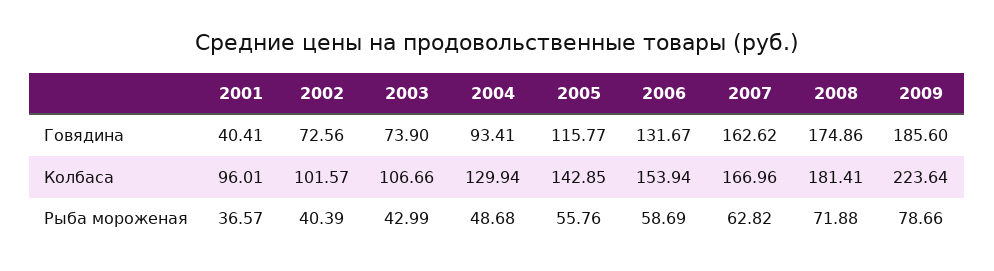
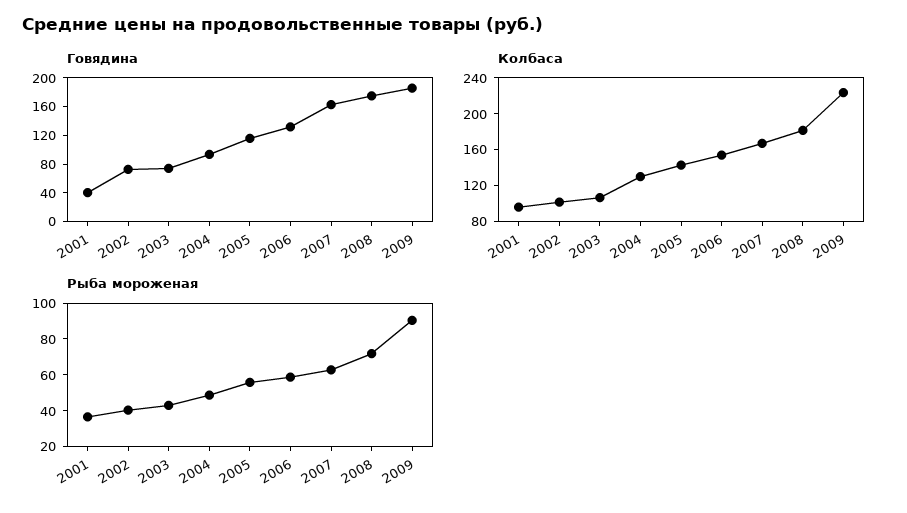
Рыба мороженая, 2009: 78.66 -> 90

